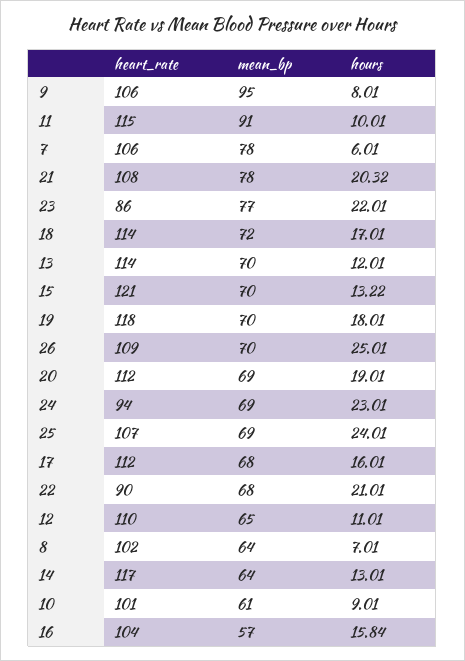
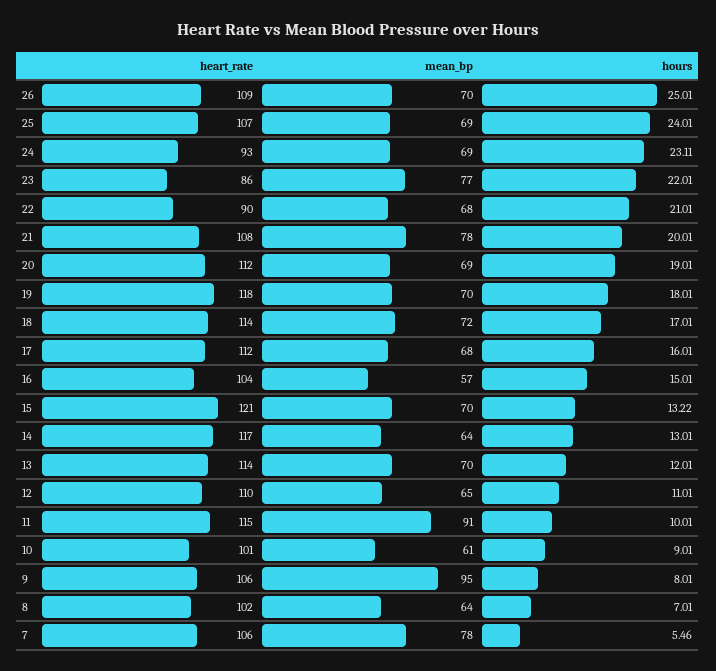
hours, 7: 6.01 -> 5.46
hours, 21: 20.32 -> 20.01
heart_rate, 24: 94 -> 93
hours, 24: 23.01 -> 23.11
hours, 16: 15.84 -> 15.01

